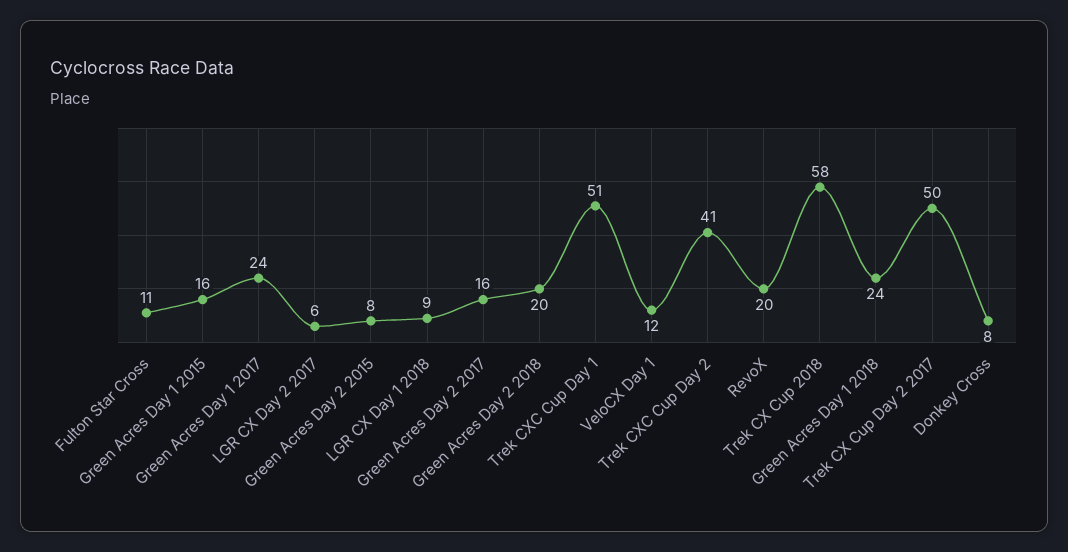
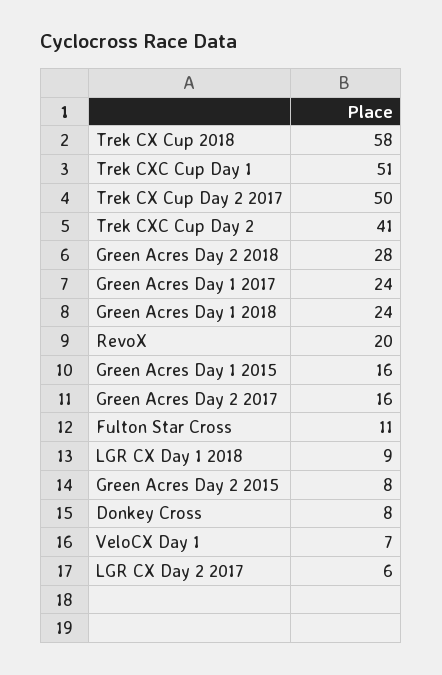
Green Acres Day 2 2018: 20 -> 28
VeloCX Day 1: 12 -> 7

